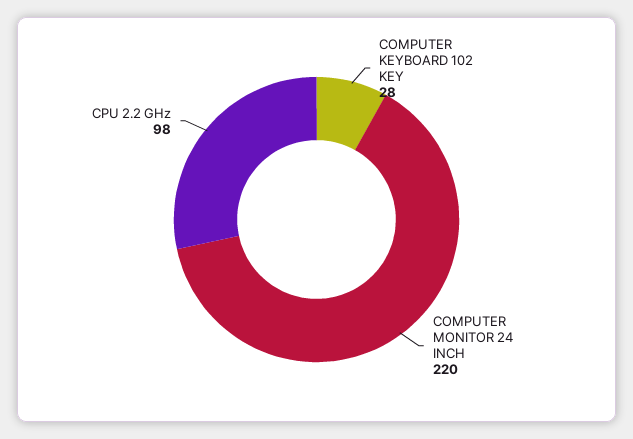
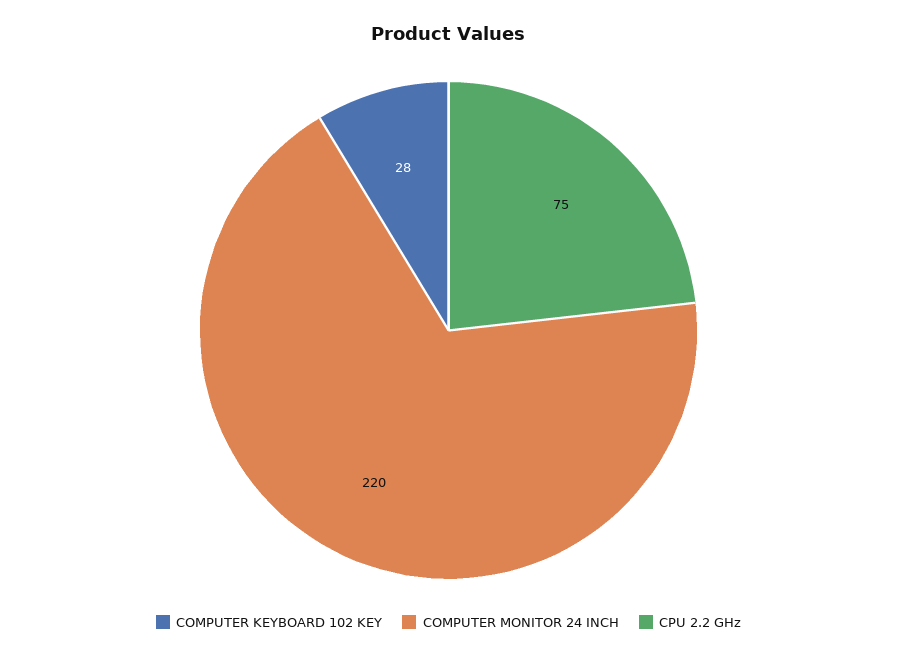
CPU 2.2 GHz: 98 -> 75

